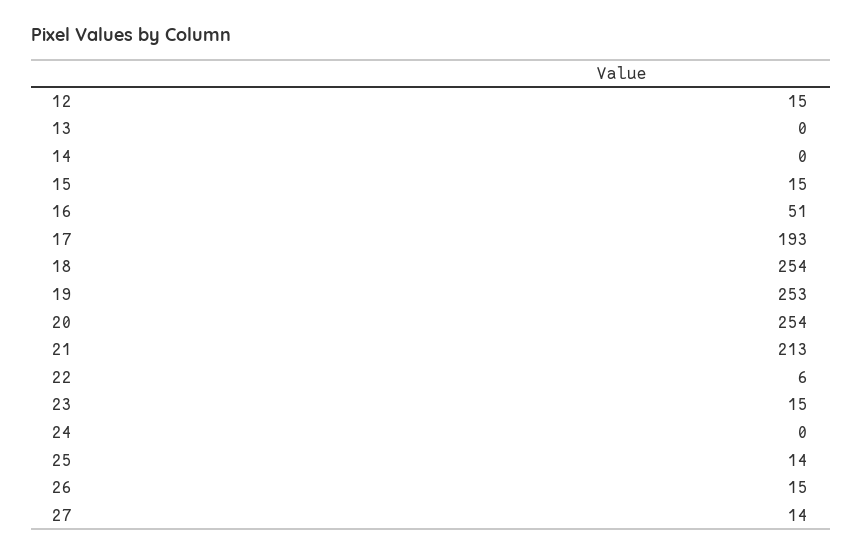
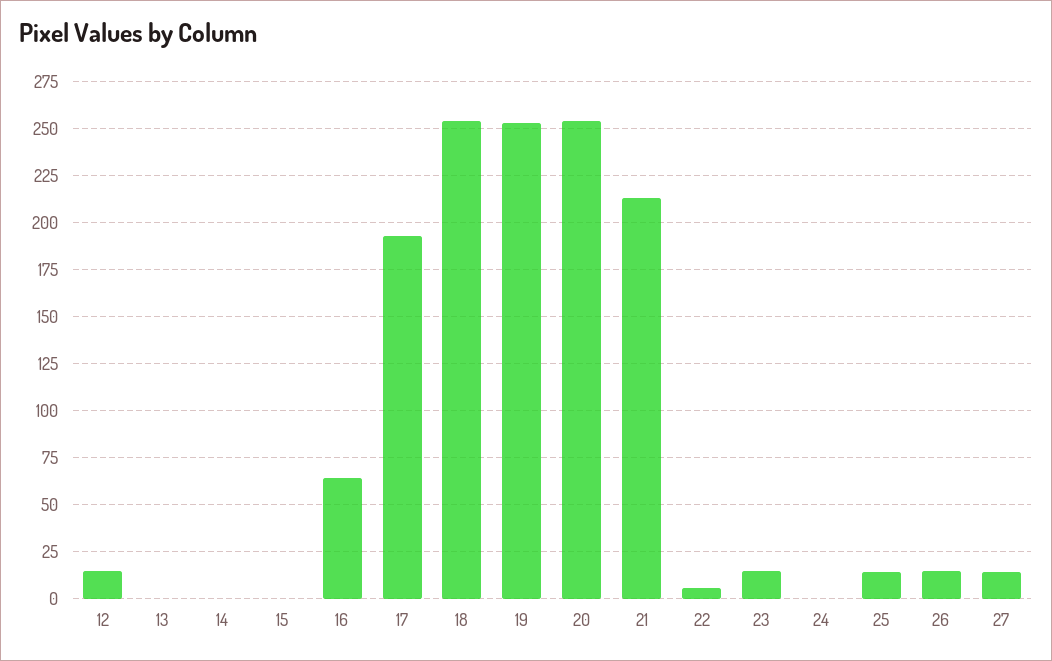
15: 15 -> 0
16: 51 -> 65

